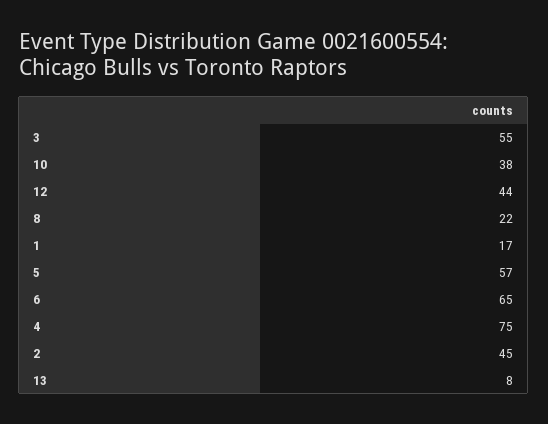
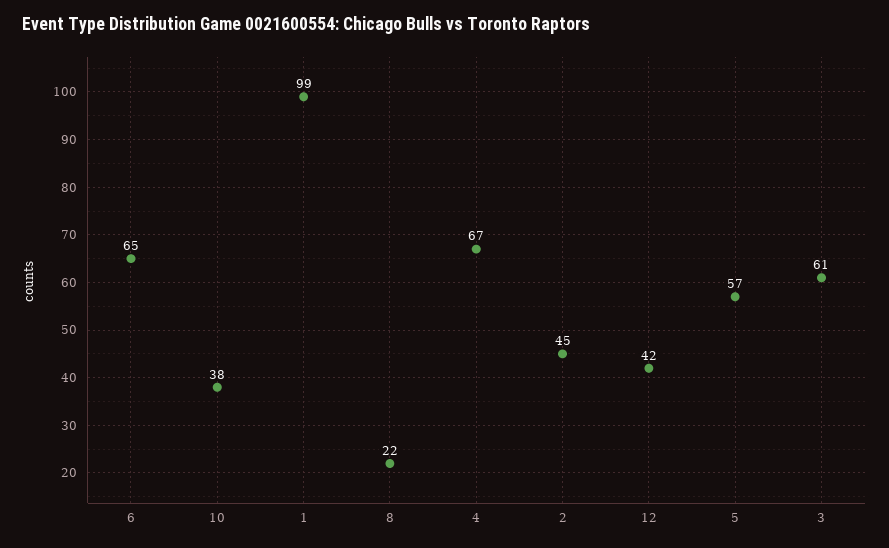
3: 55 -> 61
12: 44 -> 42
1: 17 -> 99
4: 75 -> 67
13: 8 -> none

